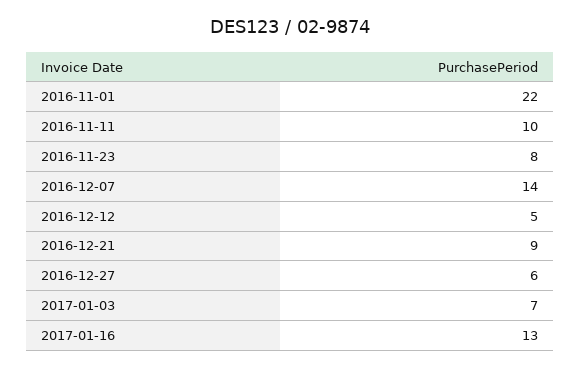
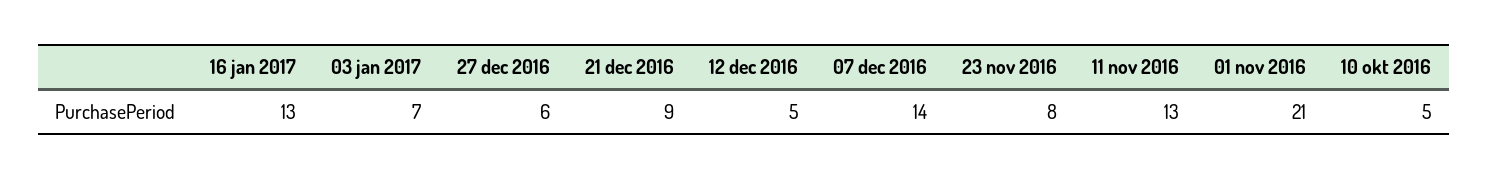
2016-11-01: 22 -> 21
2016-11-11: 10 -> 13
10 okt 2016: none -> 5

